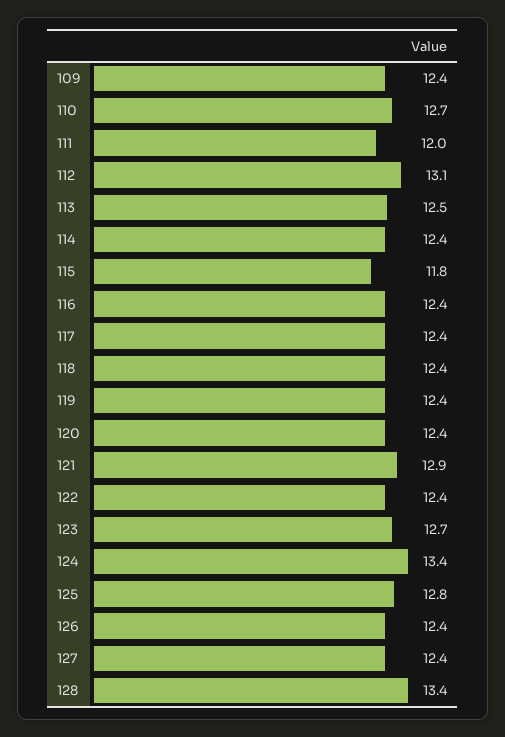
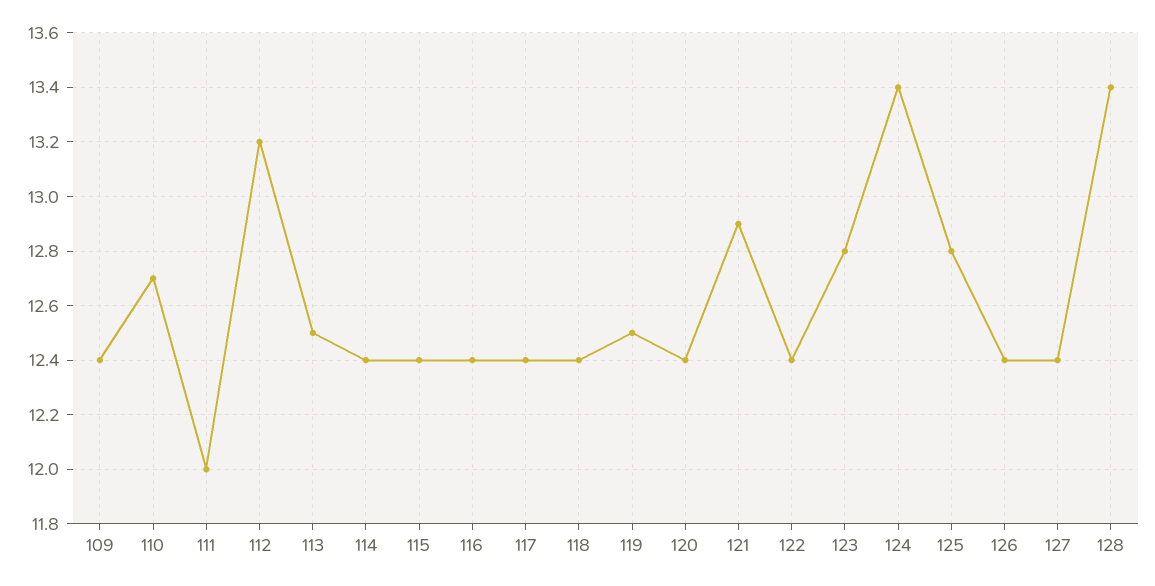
112: 13.1 -> 13.2
115: 11.8 -> 12.4
119: 12.4 -> 12.5
123: 12.7 -> 12.8

